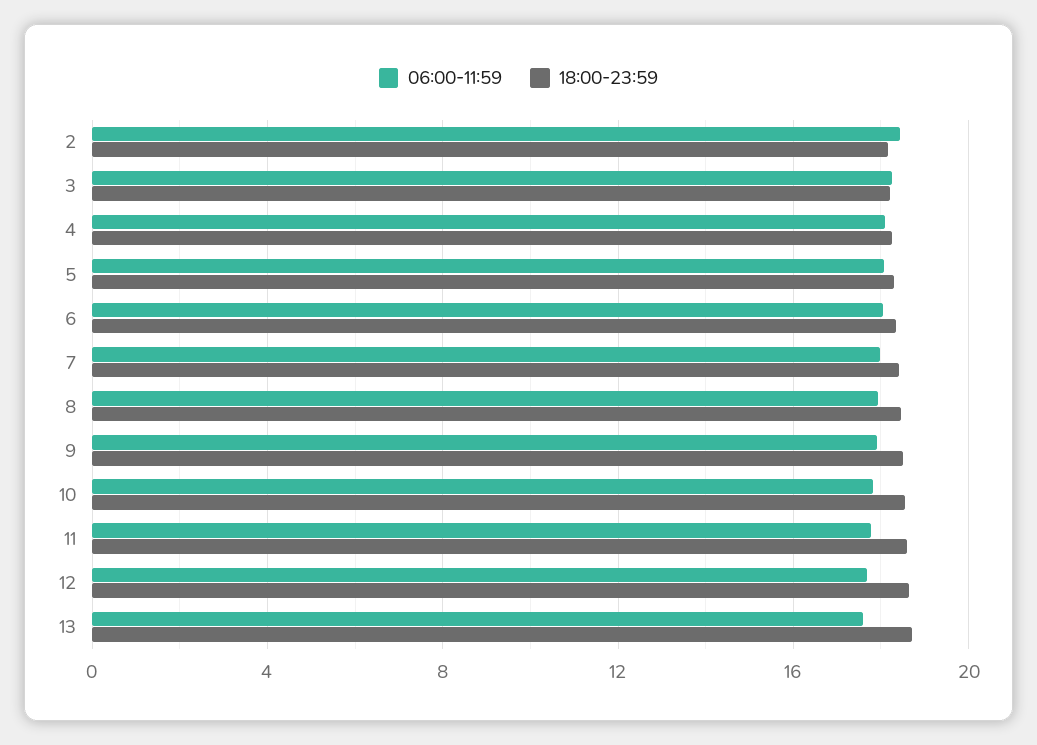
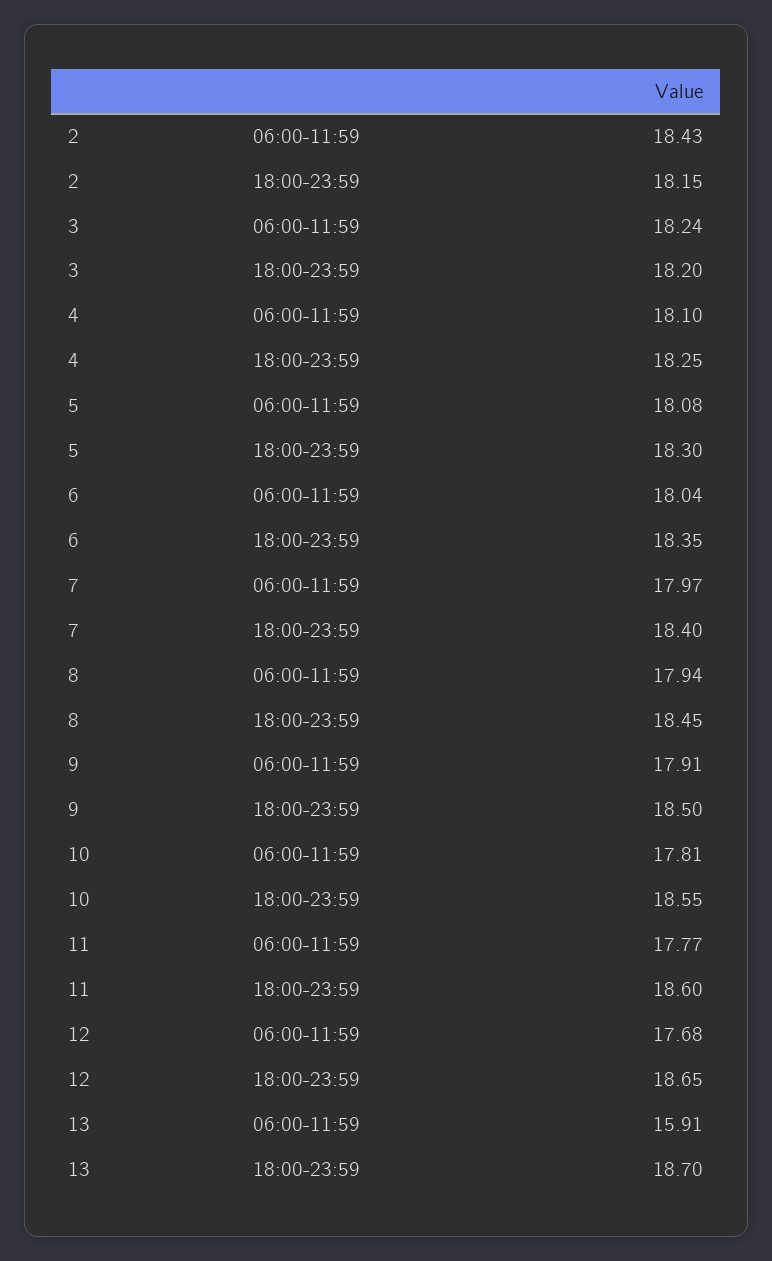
06:00-11:59, 13: 17.5 -> 15.91

